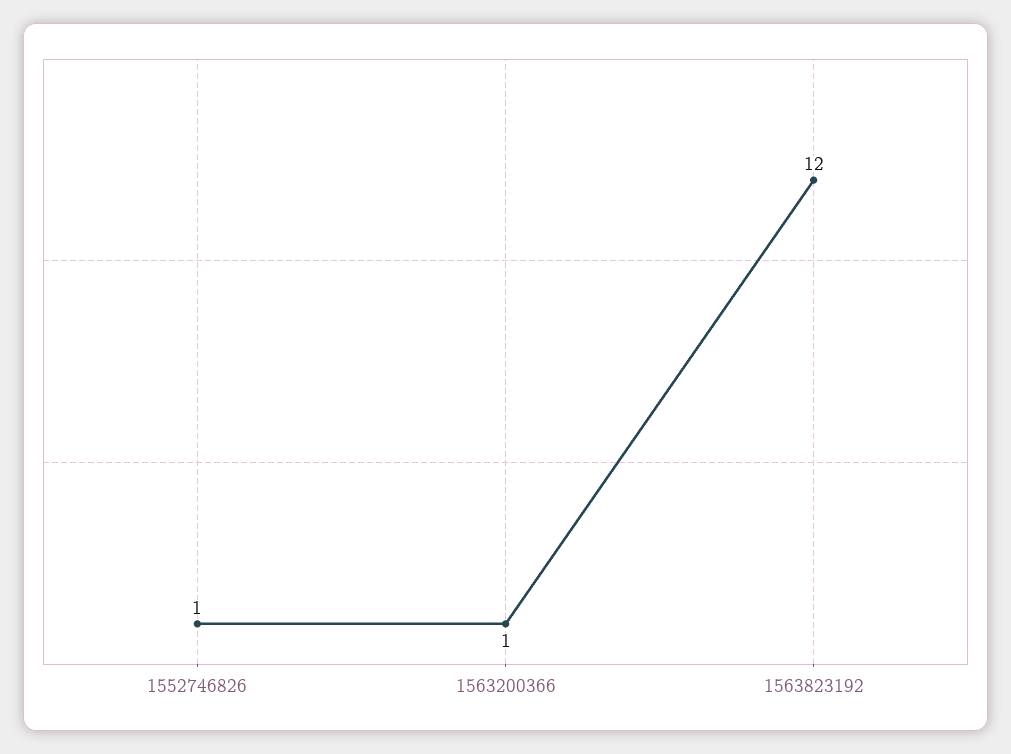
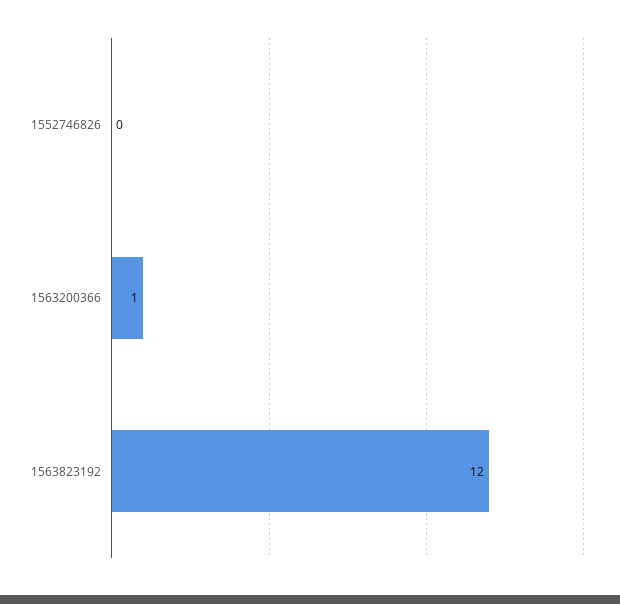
1552746826: 1 -> 0

